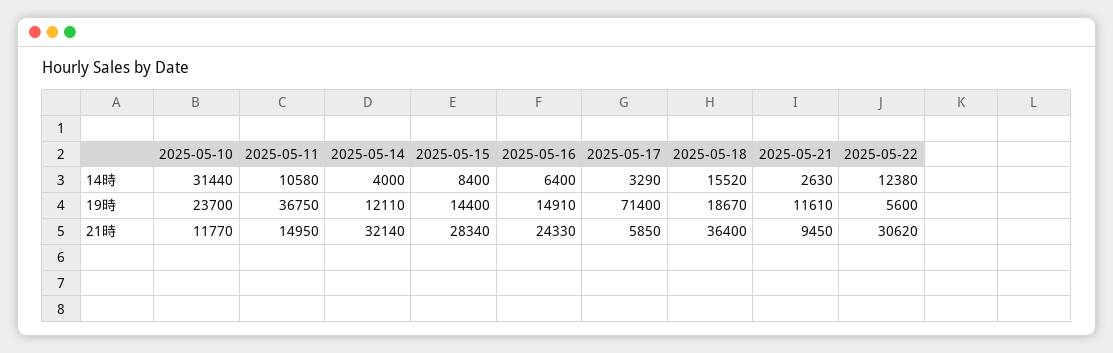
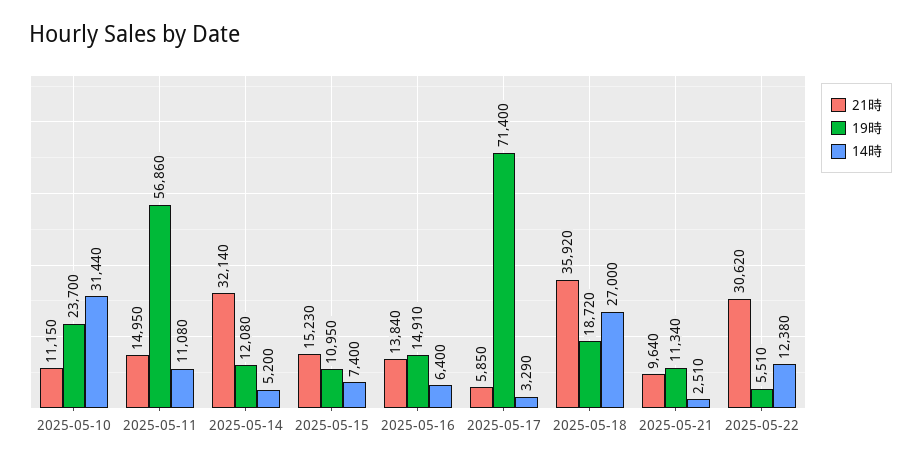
14時, 2025-05-11: 10580 -> 11080
14時, 2025-05-14: 4000 -> 5200
14時, 2025-05-15: 8400 -> 7400
14時, 2025-05-18: 15520 -> 27000
14時, 2025-05-21: 2630 -> 2510
19時, 2025-05-11: 36750 -> 56860
19時, 2025-05-14: 12110 -> 12080
19時, 2025-05-15: 14400 -> 10950
19時, 2025-05-18: 18670 -> 18720
19時, 2025-05-21: 11610 -> 11340
19時, 2025-05-22: 5600 -> 5510
21時, 2025-05-10: 11770 -> 11150
21時, 2025-05-15: 28340 -> 15230
21時, 2025-05-16: 24330 -> 13840
21時, 2025-05-18: 36400 -> 35920
21時, 2025-05-21: 9450 -> 9640

